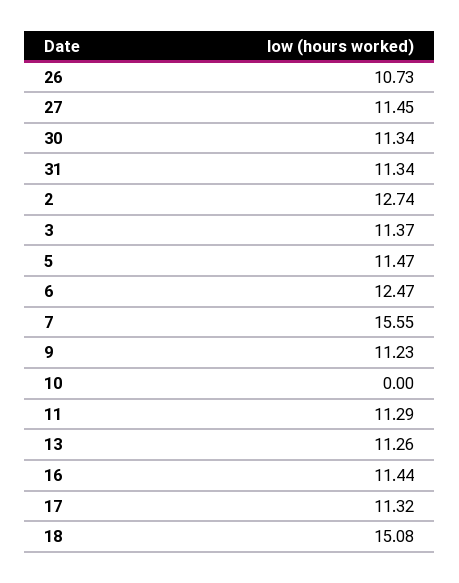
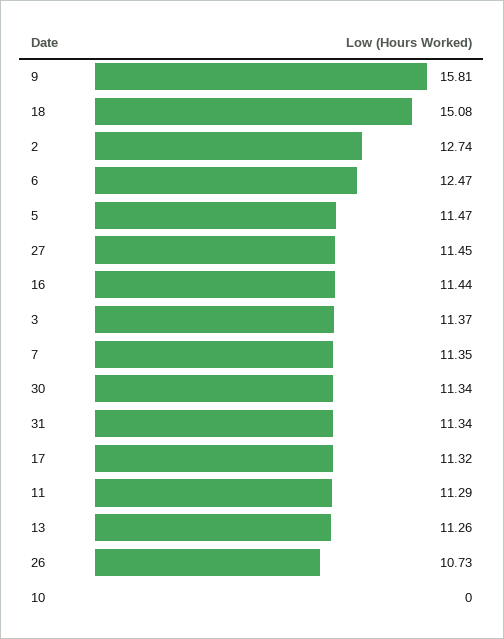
7: 15.55 -> 11.35
9: 11.23 -> 15.81

